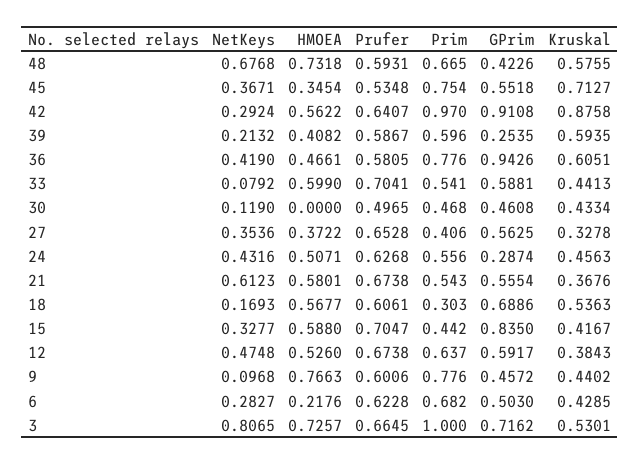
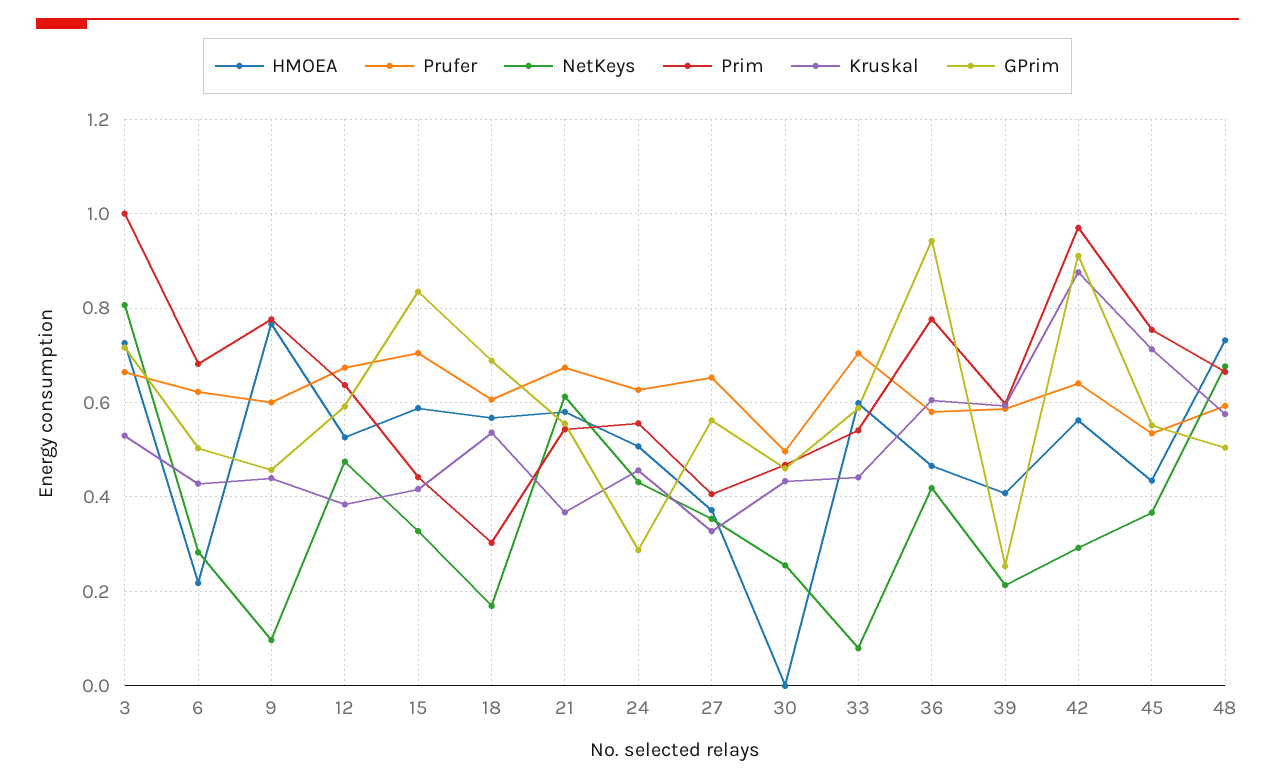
GPrim, 48: 0.4226 -> 0.5
HMOEA, 45: 0.3454 -> 0.44
NetKeys, 30: 0.119 -> 0.26

